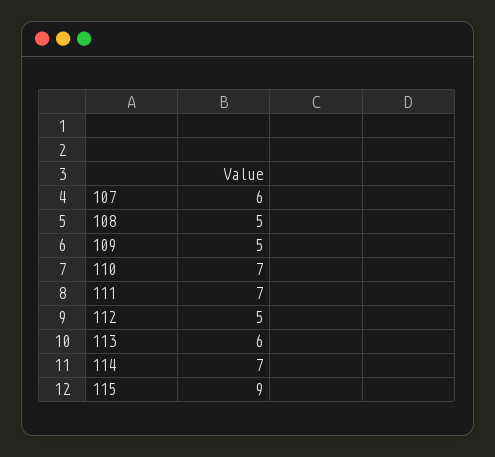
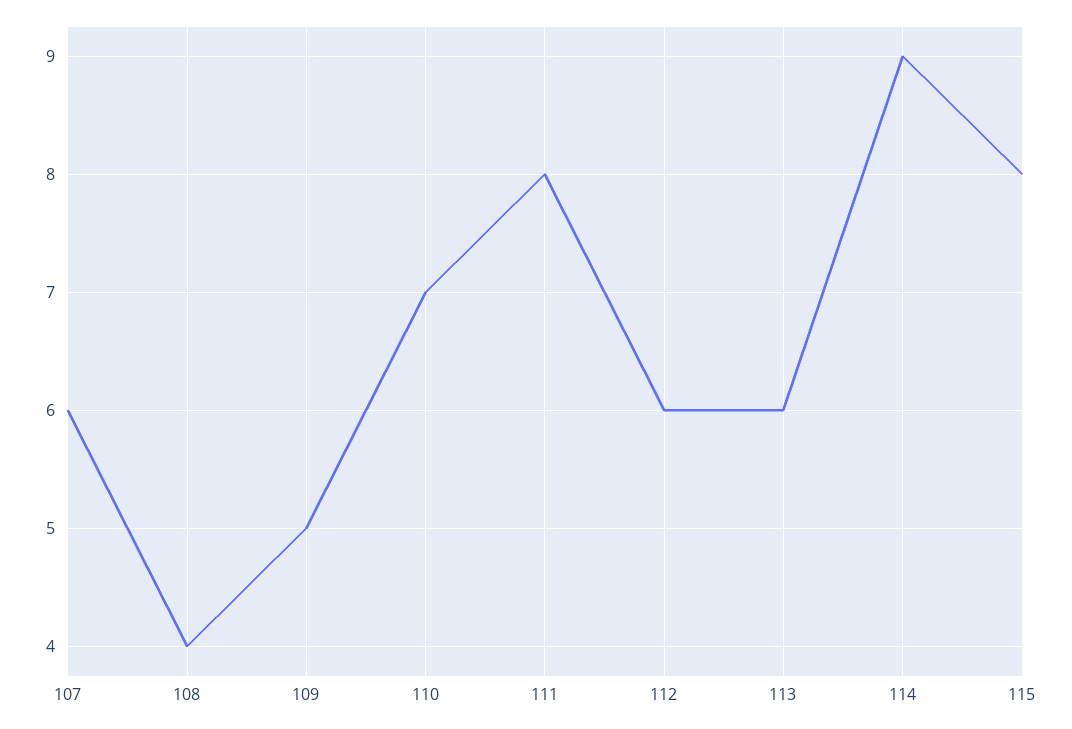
108: 5 -> 4
111: 7 -> 8
112: 5 -> 6
114: 7 -> 9
115: 9 -> 8

